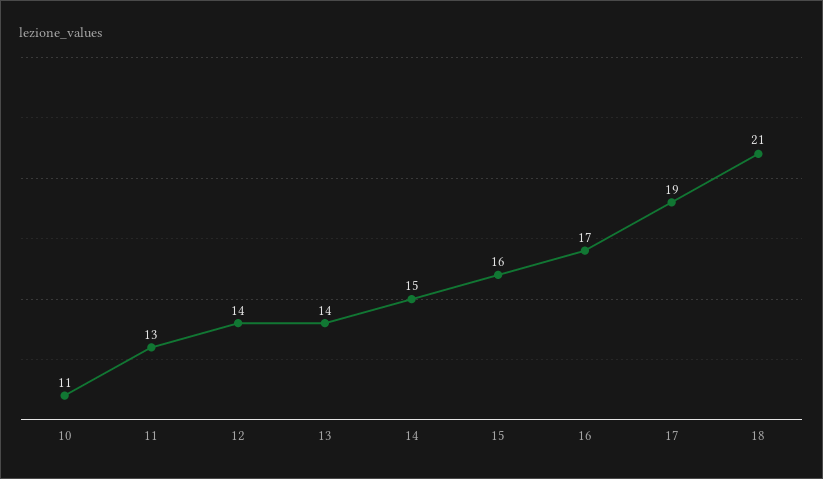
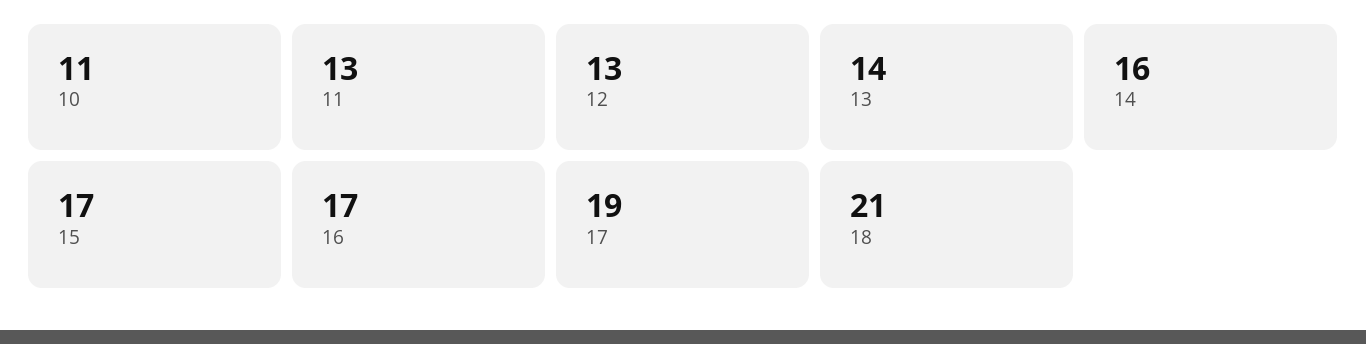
12: 14 -> 13
14: 15 -> 16
15: 16 -> 17

